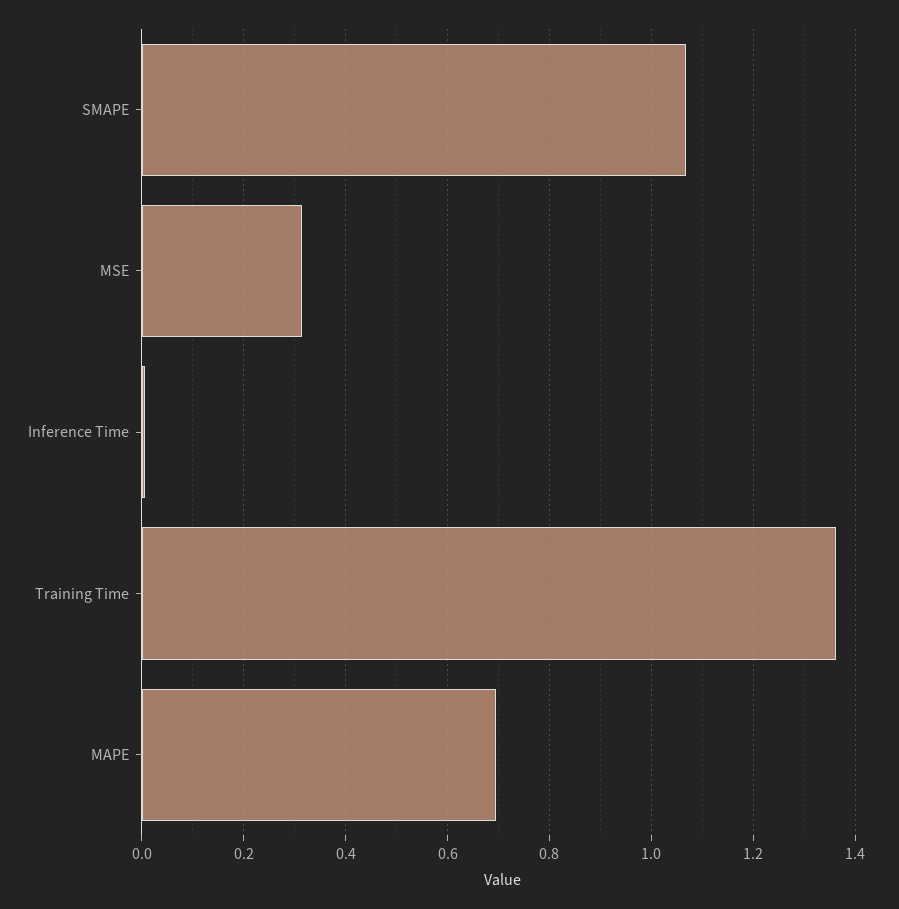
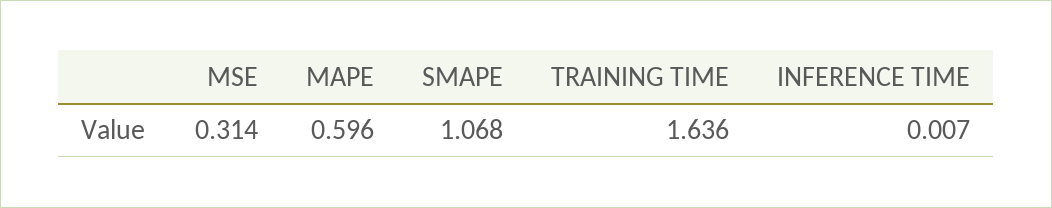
Training Time: 1.36 -> 1.636
MAPE: 0.7 -> 0.596

